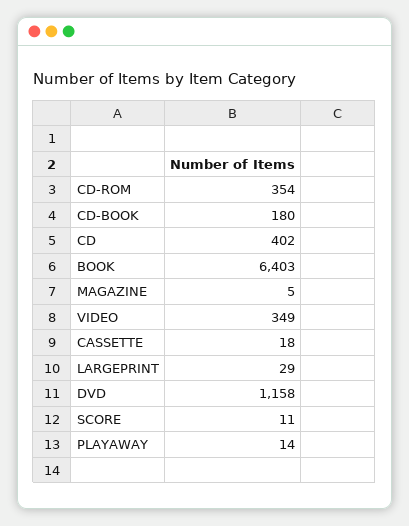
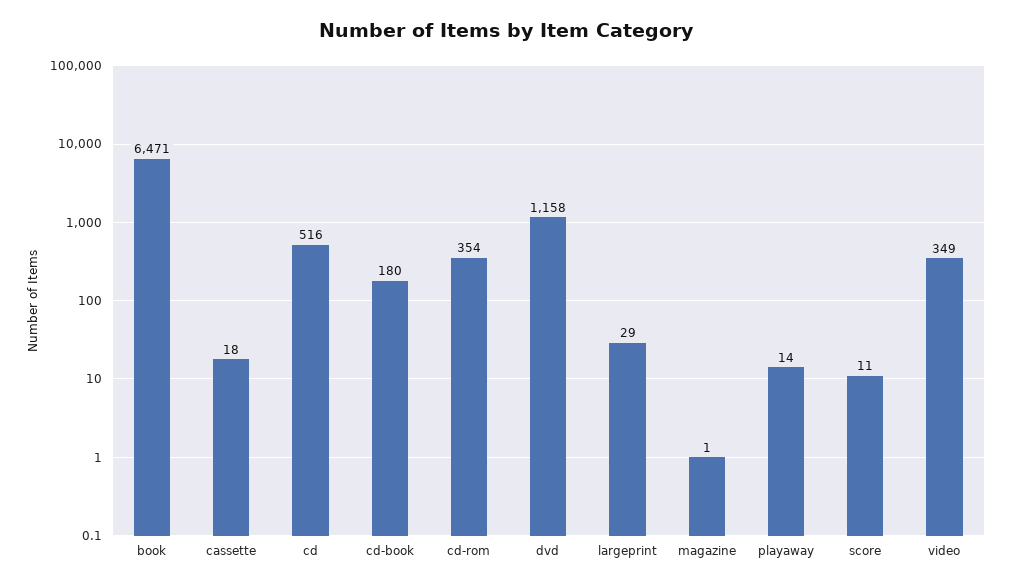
CD: 402 -> 516
BOOK: 6403 -> 6471
MAGAZINE: 5 -> 1

